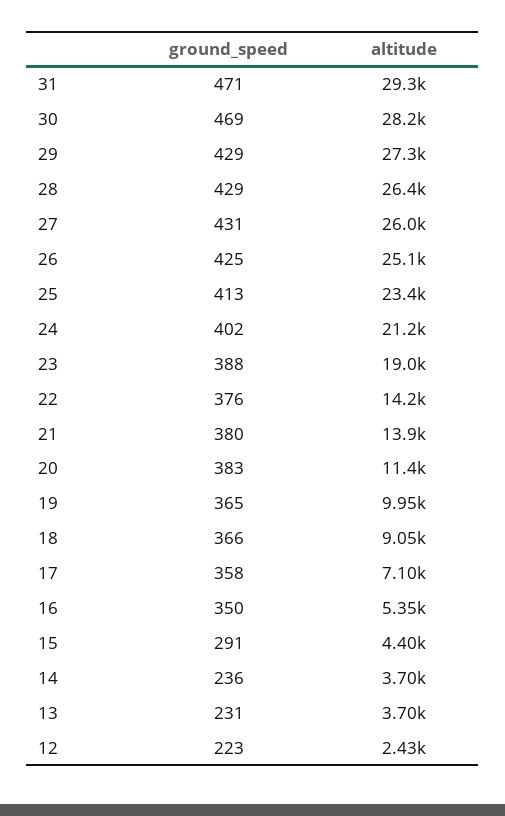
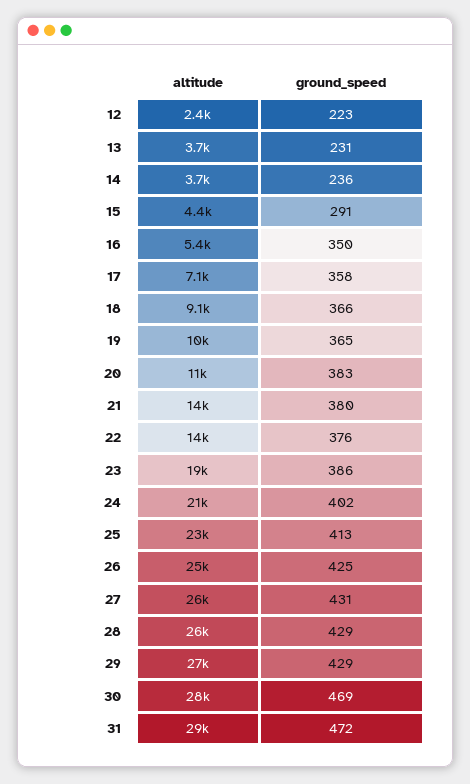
ground_speed, 31: 471 -> 472
ground_speed, 23: 388 -> 386

